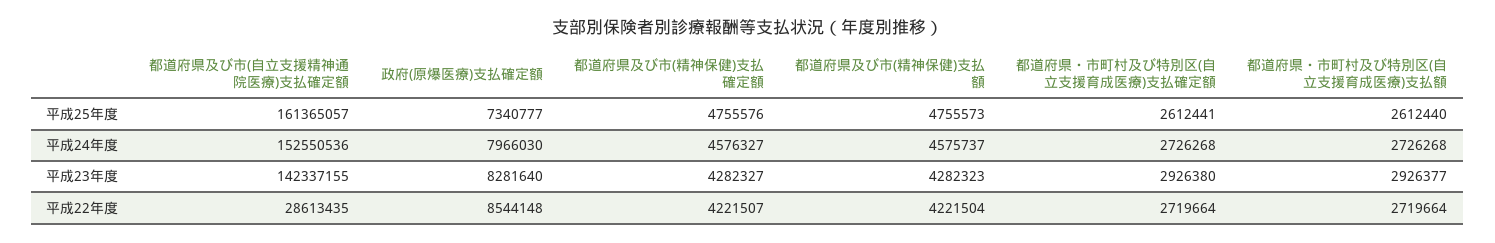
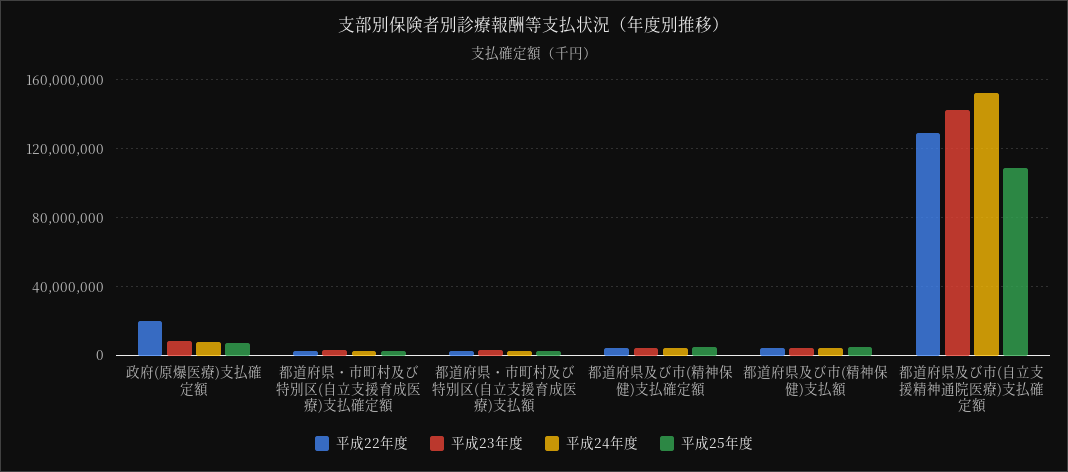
平成25年度, 都道府県及び市(自立支援精神通院医療)支払確定額: 161365057 -> 110000000
平成22年度, 都道府県及び市(自立支援精神通院医療)支払確定額: 28613435 -> 130000000
平成22年度, 政府(原爆医療)支払確定額: 8544148 -> 20000000

